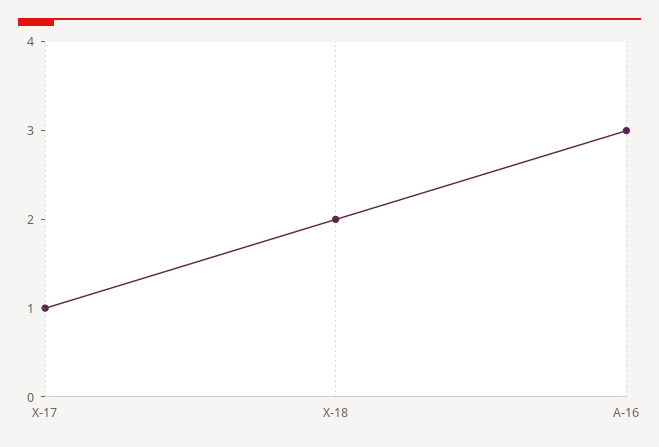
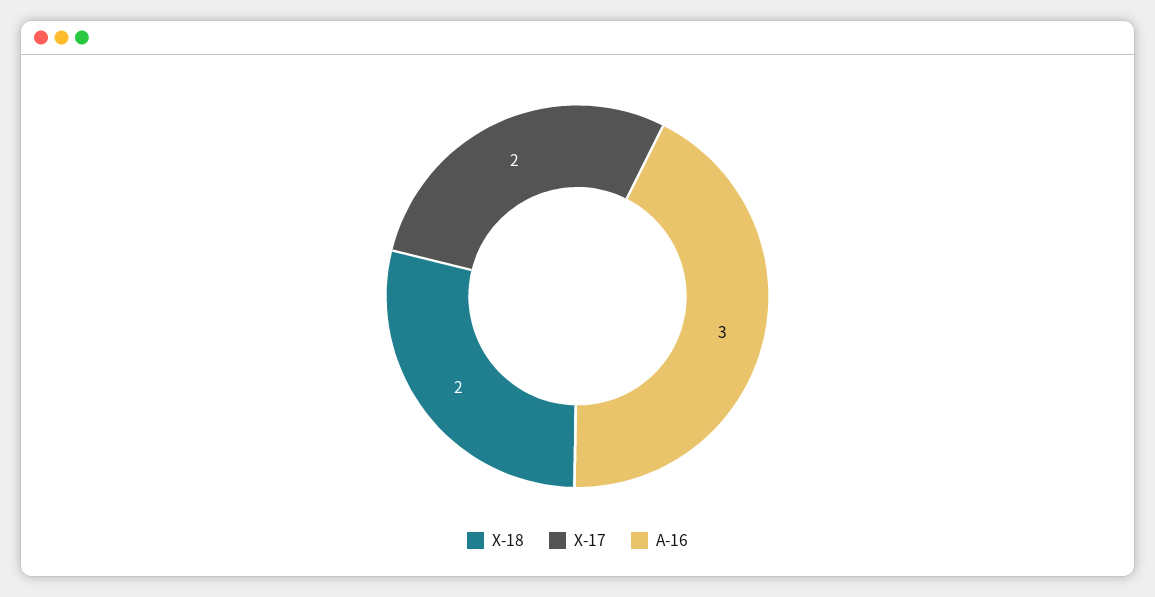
X-17: 1 -> 2

